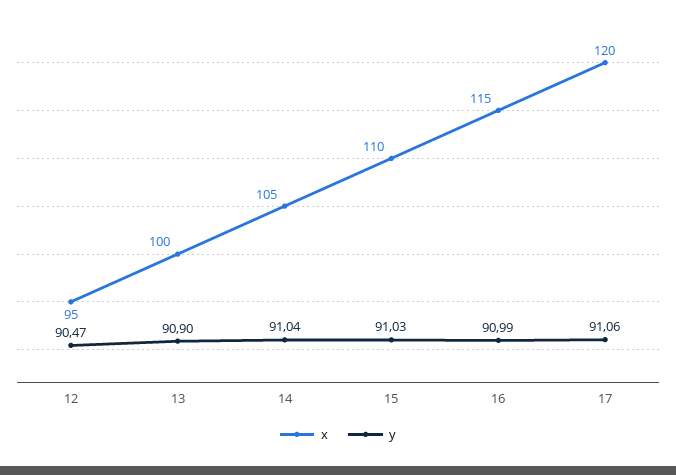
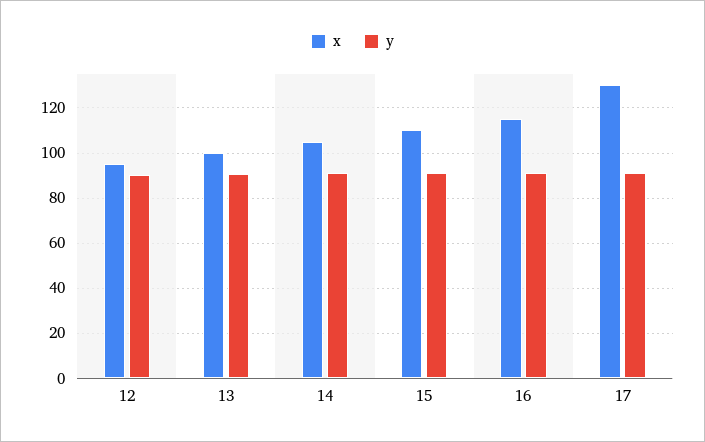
x, 17: 120 -> 130

